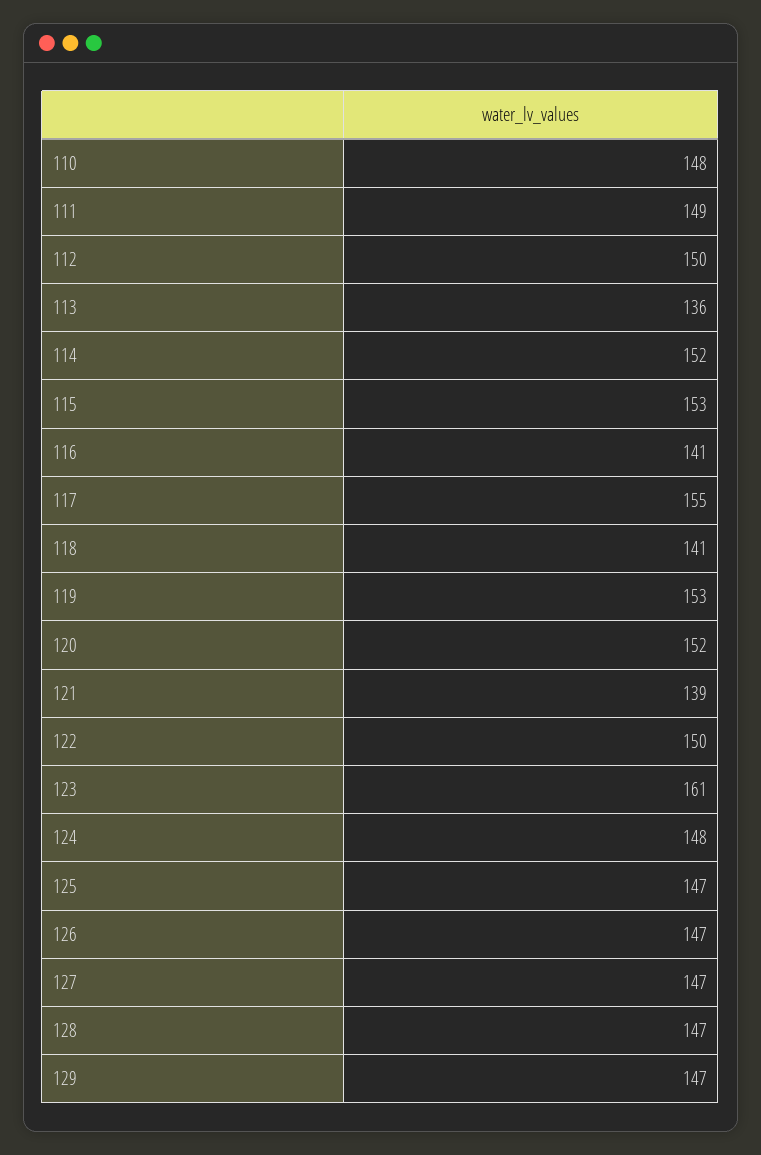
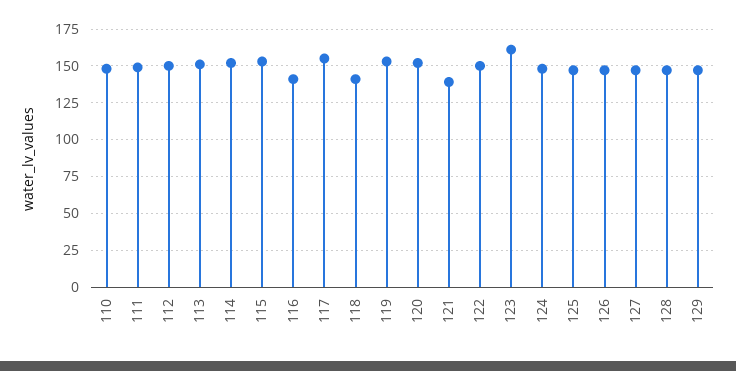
113: 136 -> 150

